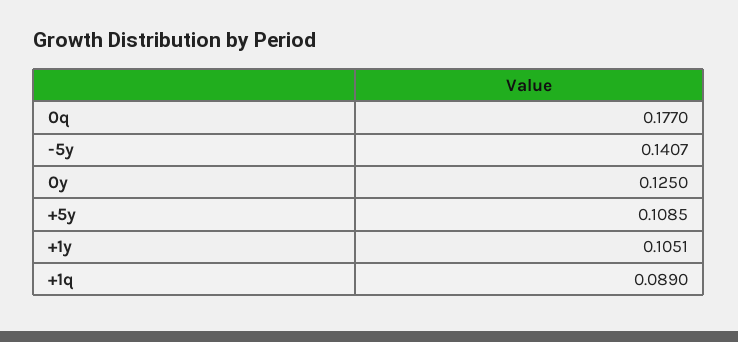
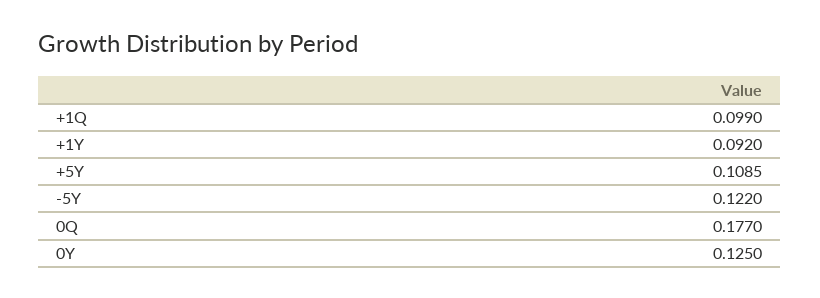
-5y: 0.1407 -> 0.122
+1y: 0.1051 -> 0.092
+1q: 0.089 -> 0.099

